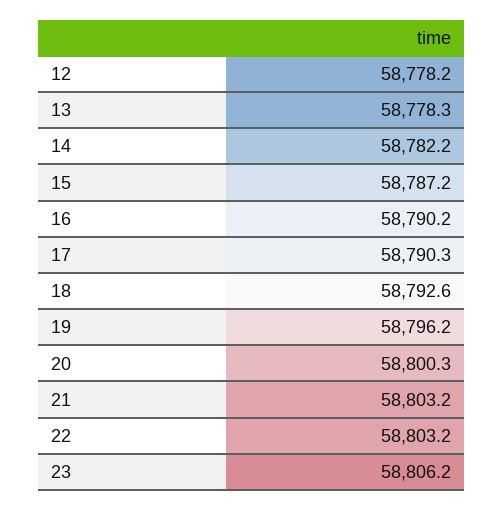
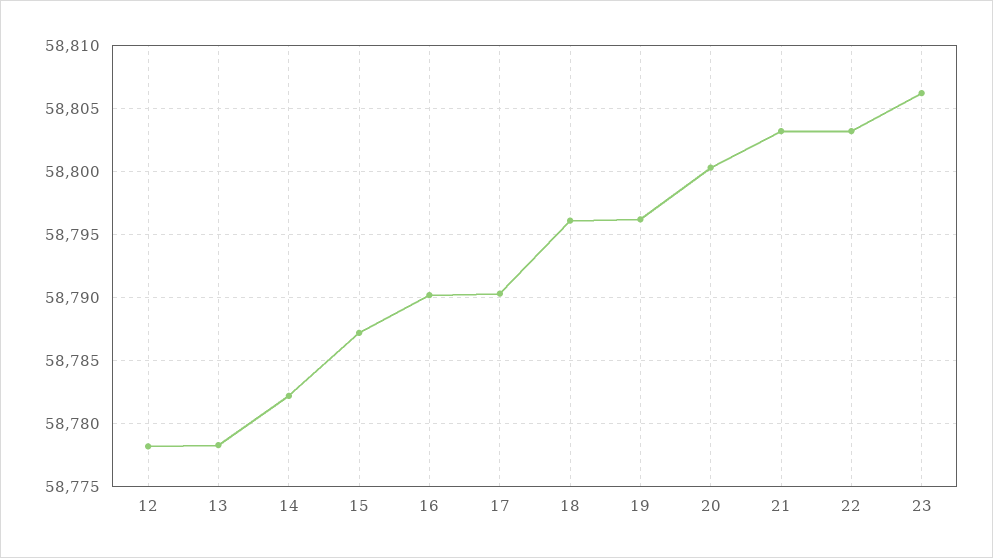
18: 58792.6 -> 58796

